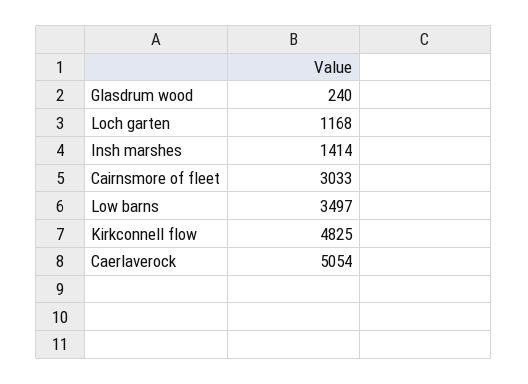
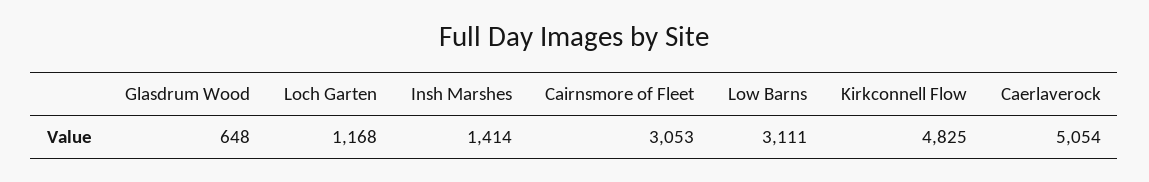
Glasdrum wood: 240 -> 648
Cairnsmore of fleet: 3033 -> 3053
Low barns: 3497 -> 3111

